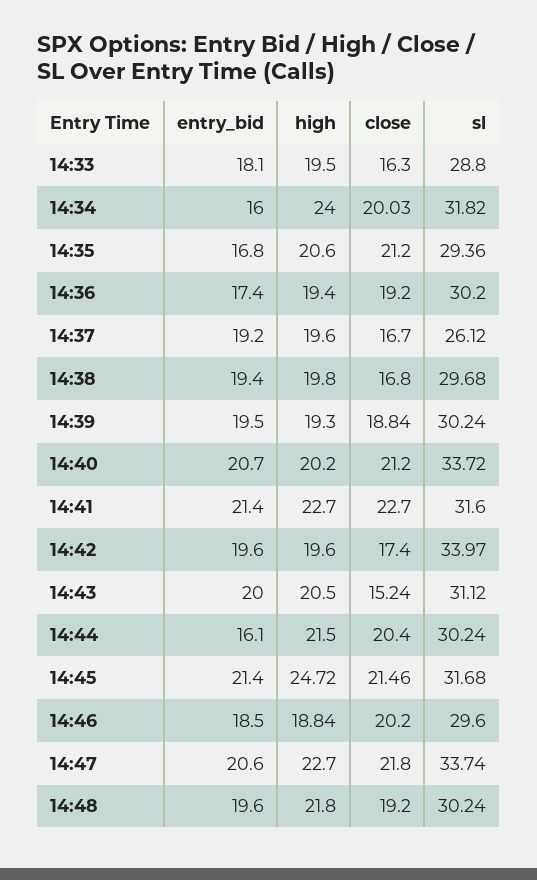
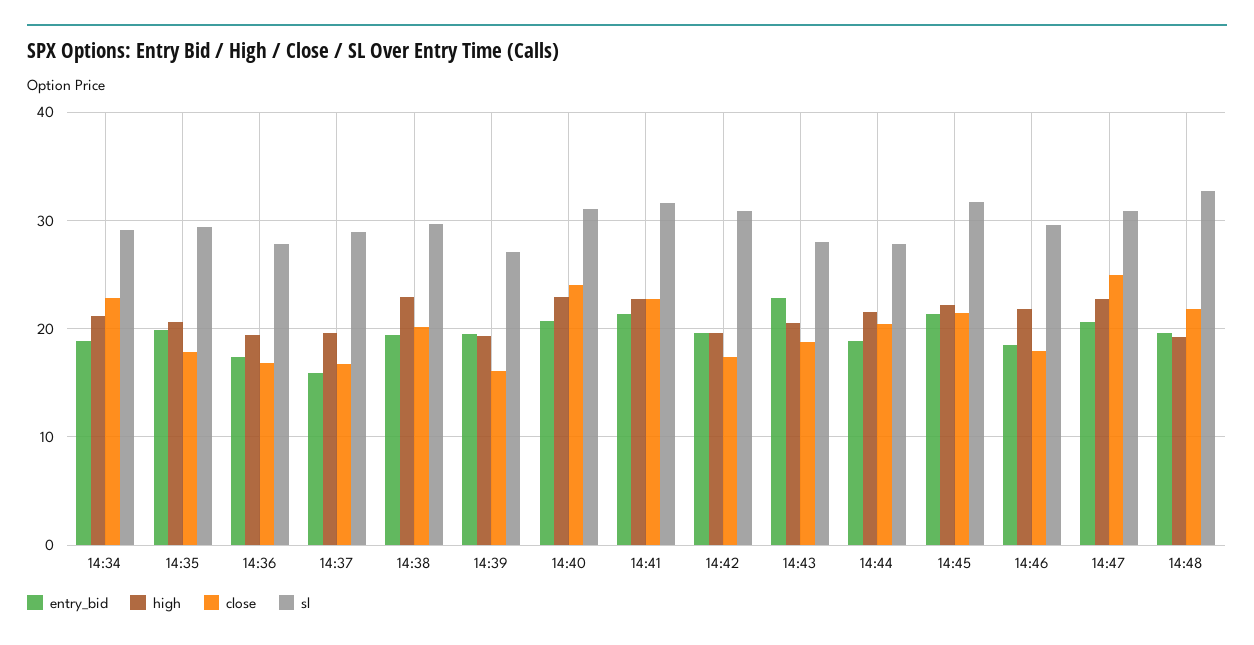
entry_bid, 14:33: 18.1 -> none
high, 14:33: 19.5 -> none
close, 14:33: 16.3 -> none
sl, 14:33: 28.8 -> none
entry_bid, 14:34: 16 -> 19
high, 14:34: 24 -> 21
close, 14:34: 20.03 -> 23
sl, 14:34: 31.82 -> 29
entry_bid, 14:35: 16.8 -> 20
close, 14:35: 21.2 -> 18
close, 14:36: 19.2 -> 17
sl, 14:36: 30.2 -> 28
entry_bid, 14:37: 19.2 -> 16
sl, 14:37: 26.12 -> 29
high, 14:38: 19.8 -> 23
close, 14:38: 16.8 -> 20
close, 14:39: 18.84 -> 16
sl, 14:39: 30.24 -> 27
high, 14:40: 20.2 -> 23
close, 14:40: 21.2 -> 24
sl, 14:40: 33.72 -> 31
sl, 14:42: 33.97 -> 31
entry_bid, 14:43: 20 -> 23
close, 14:43: 15.24 -> 19
sl, 14:43: 31.12 -> 28
entry_bid, 14:44: 16.1 -> 19
sl, 14:44: 30.24 -> 28
high, 14:45: 24.72 -> 22
high, 14:46: 18.84 -> 22
close, 14:46: 20.2 -> 18
close, 14:47: 21.8 -> 25
sl, 14:47: 33.74 -> 31
high, 14:48: 21.8 -> 19
close, 14:48: 19.2 -> 22
sl, 14:48: 30.24 -> 33

